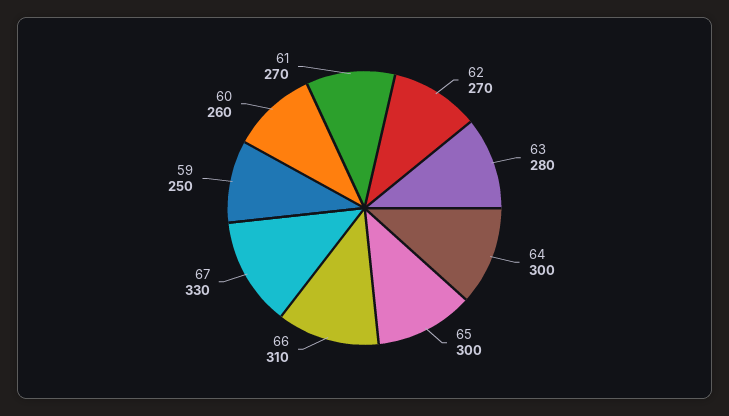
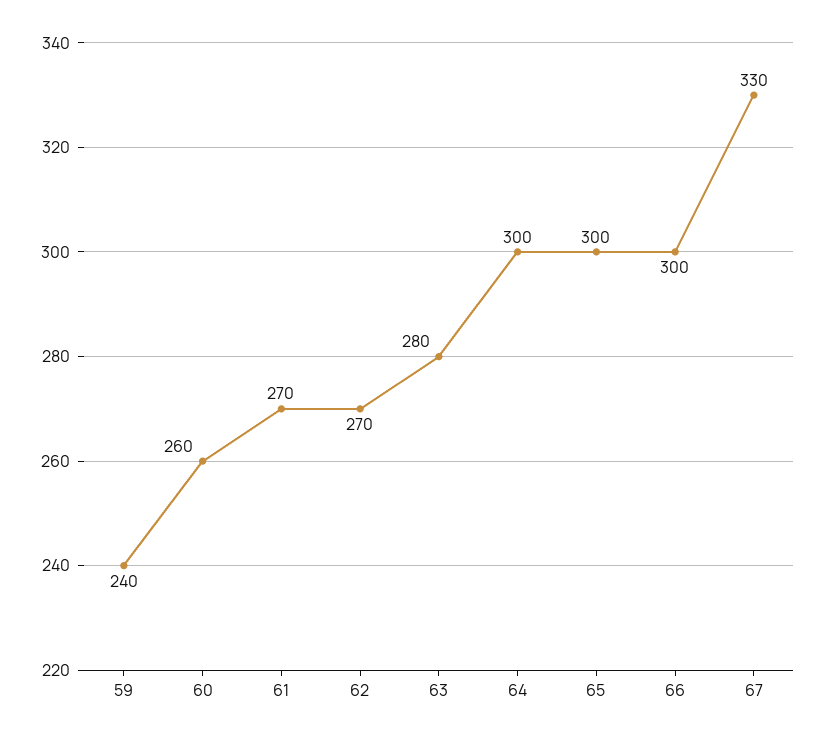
66: 310 -> 300
59: 250 -> 240

